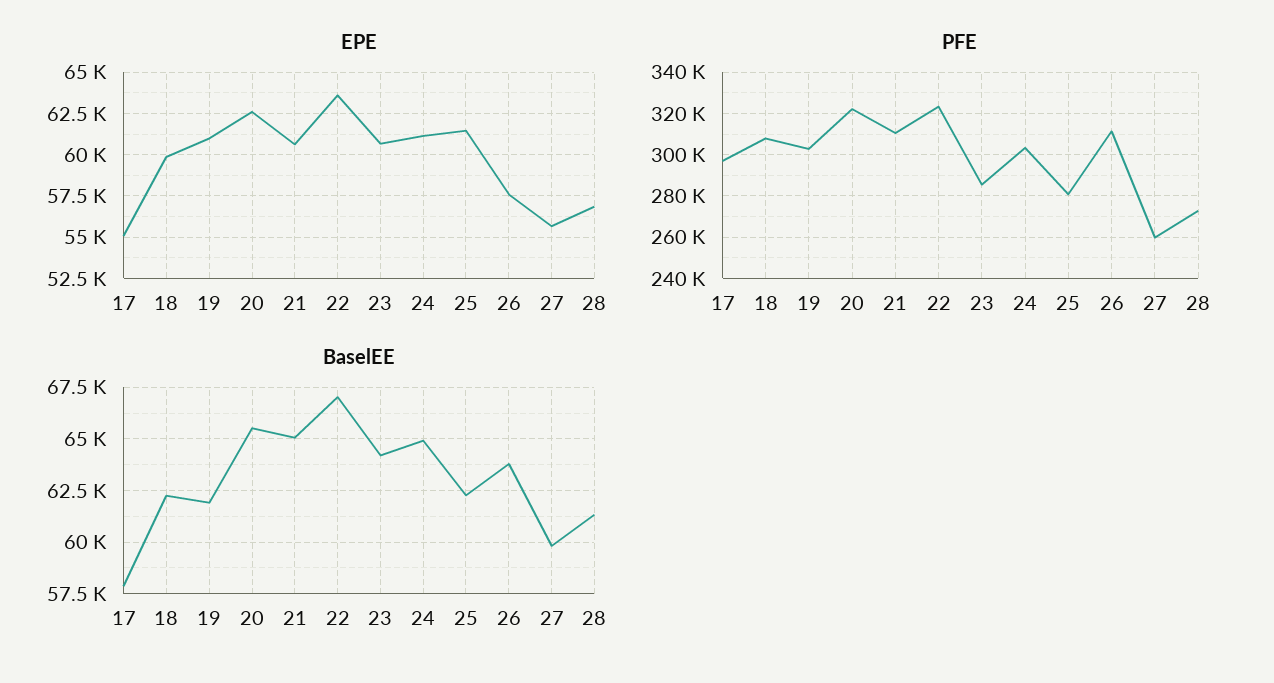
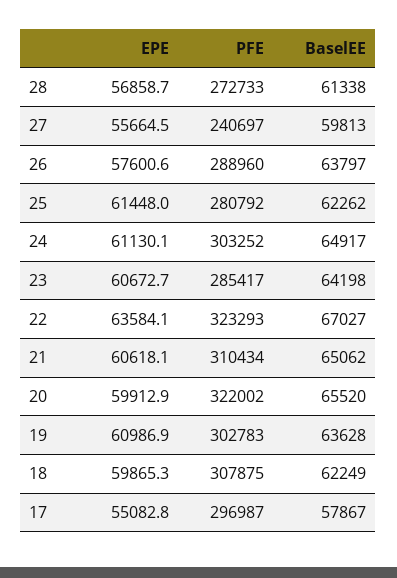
EPE, 20: 62500 -> 59912.9
PFE, 26: 310000 -> 288960
PFE, 27: 260000 -> 240697
BaselEE, 19: 62000 -> 63628

